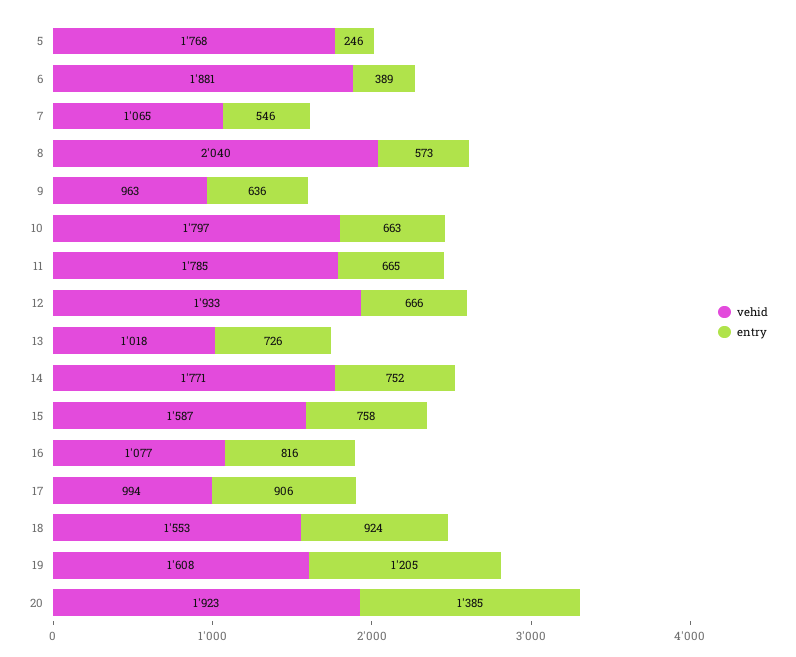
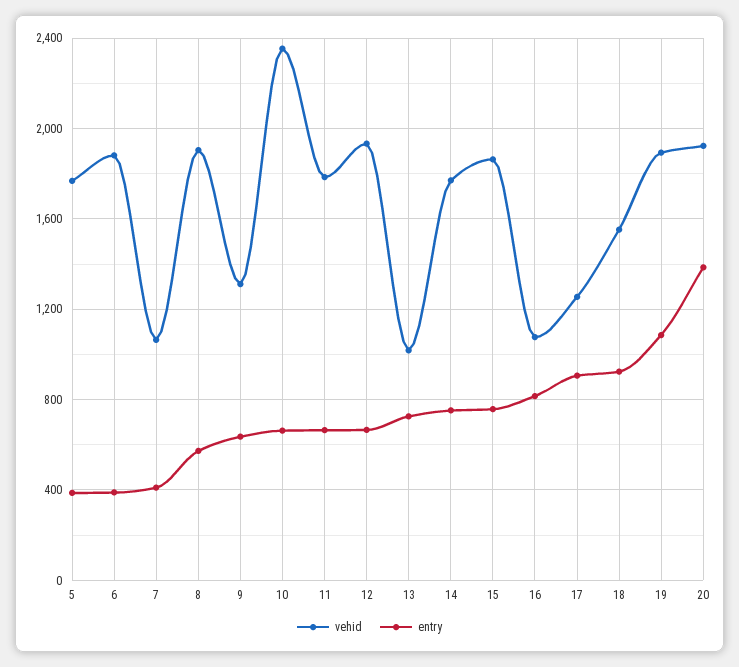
entry, 5: 246 -> 400
entry, 7: 546 -> 400
vehid, 8: 2040 -> 1900
vehid, 9: 963 -> 1300
vehid, 10: 1797 -> 2350
vehid, 15: 1587 -> 1850
vehid, 17: 994 -> 1250
vehid, 19: 1608 -> 1900
entry, 19: 1205 -> 1100

